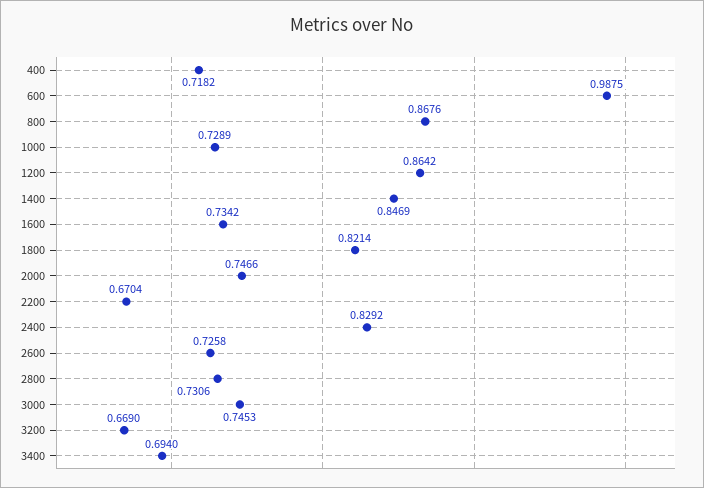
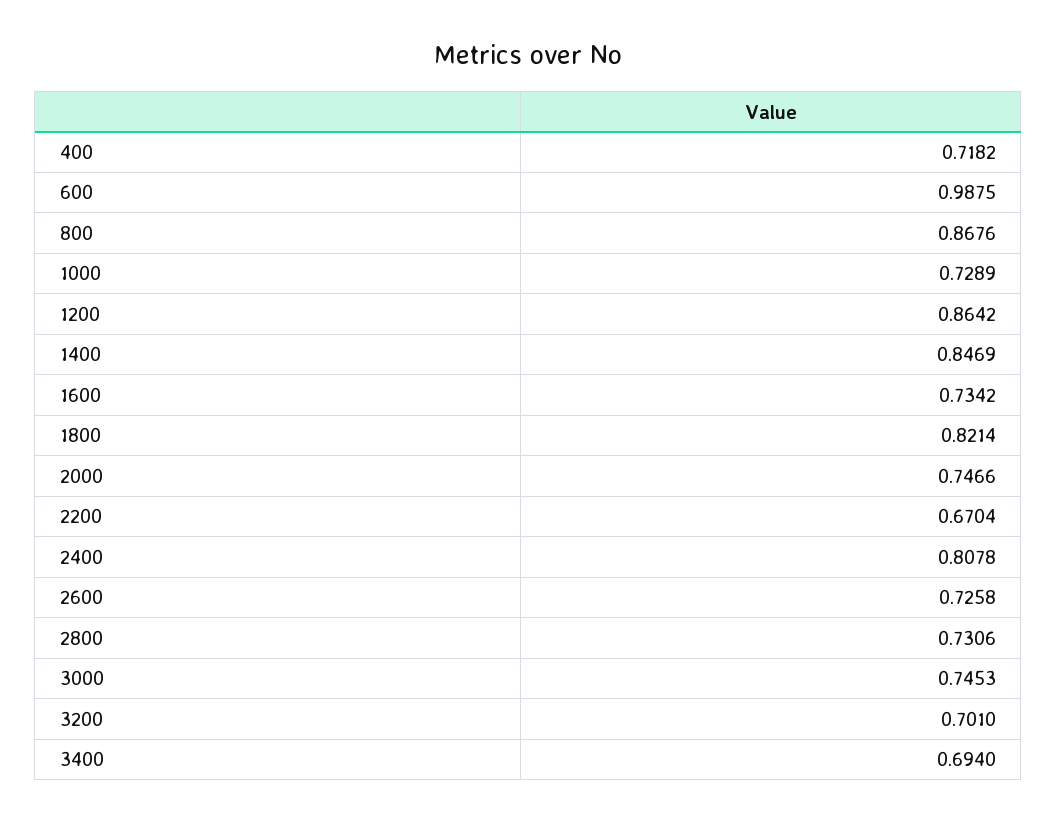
2400: 0.8292 -> 0.8078
3200: 0.669 -> 0.701

